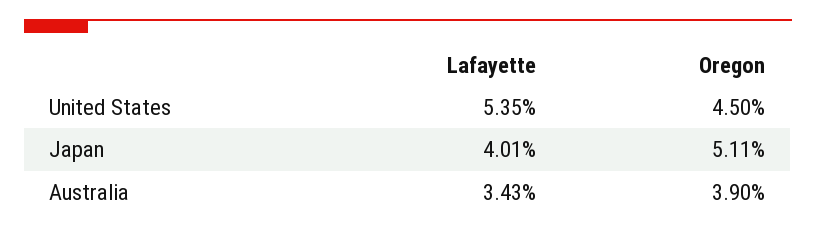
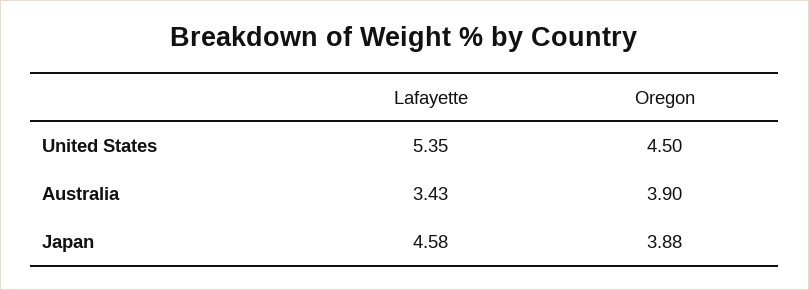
Lafayette, Japan: 4.01 -> 4.58
Oregon, Japan: 5.11 -> 3.88

